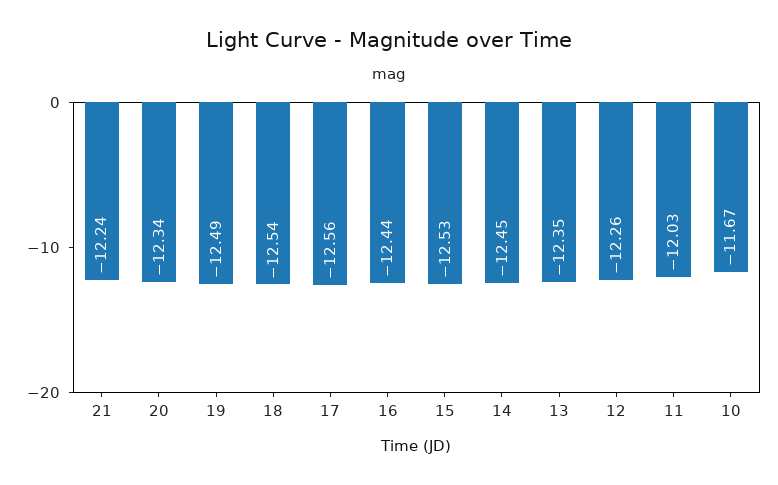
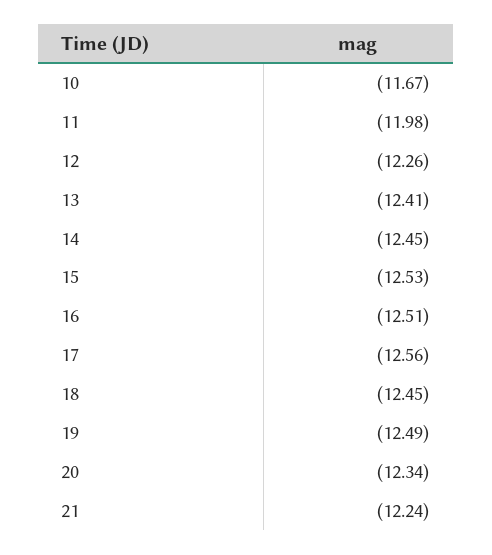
18: -12.54 -> -12.45
16: -12.44 -> -12.51
13: -12.35 -> -12.41
11: -12.03 -> -11.98

